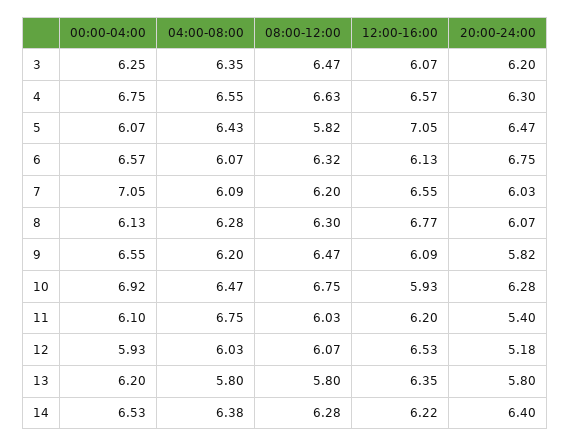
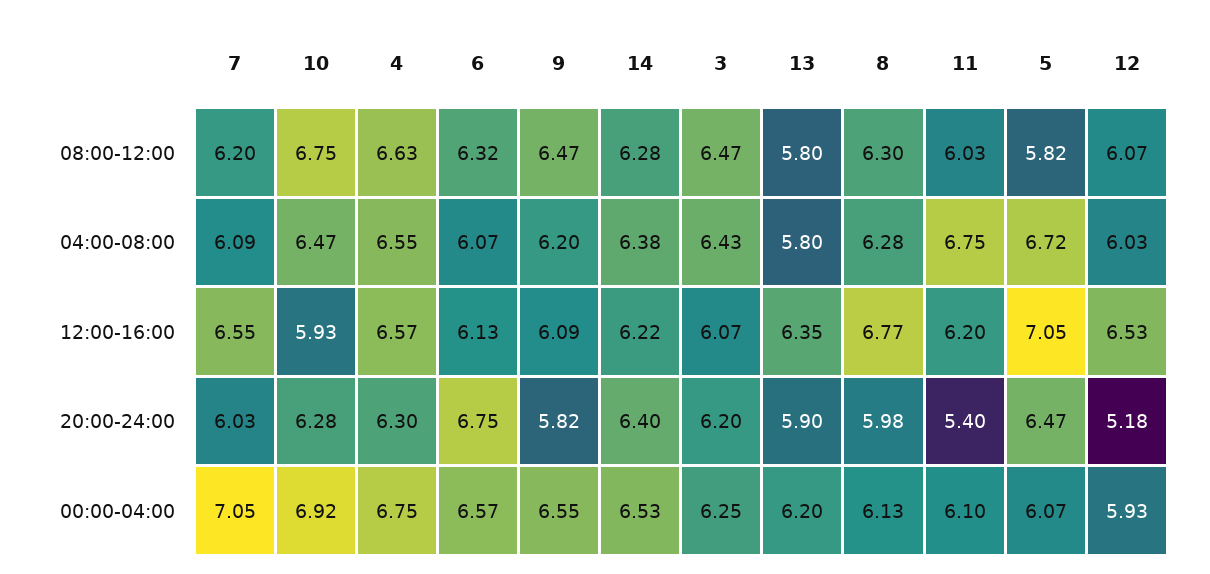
04:00-08:00, 3: 6.35 -> 6.43
04:00-08:00, 5: 6.43 -> 6.72
20:00-24:00, 8: 6.07 -> 5.98
20:00-24:00, 13: 5.8 -> 5.9

